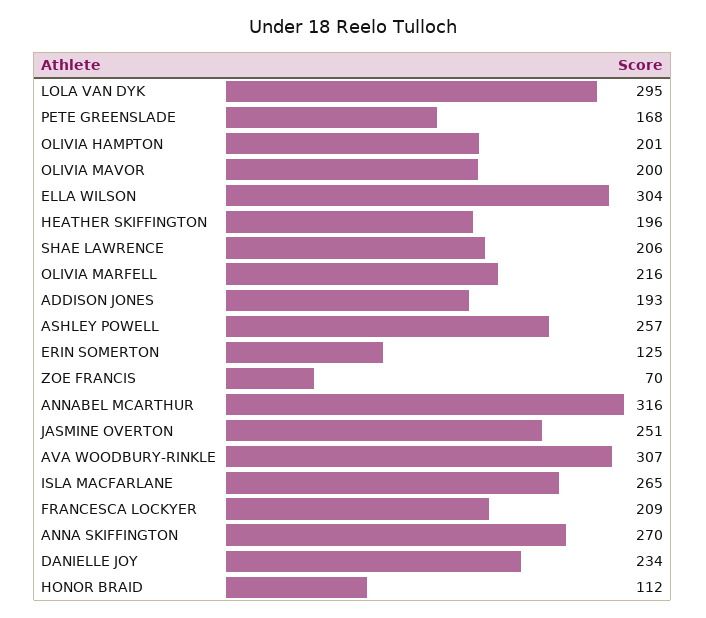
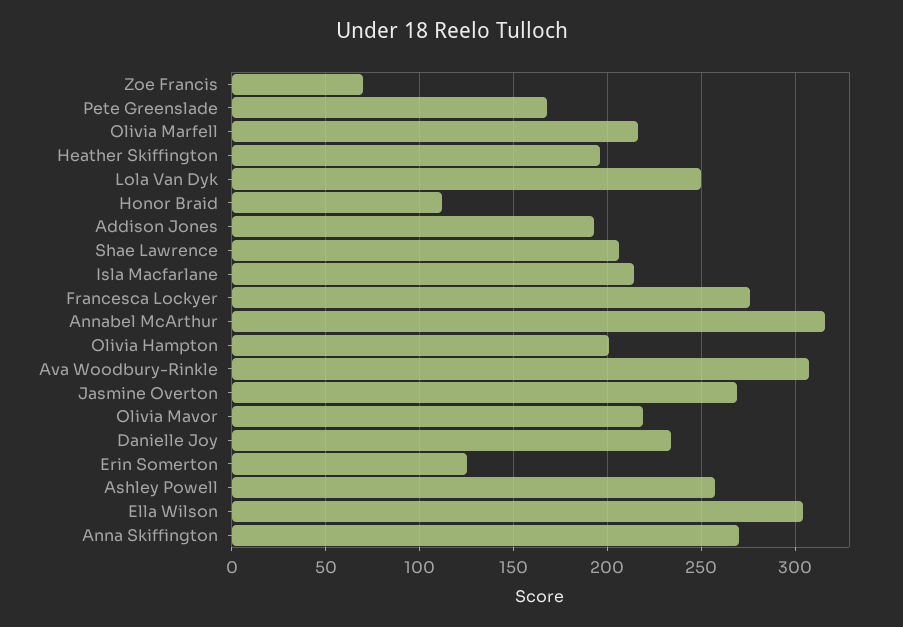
LOLA VAN DYK: 295 -> 250
OLIVIA MAVOR: 200 -> 220
JASMINE OVERTON: 251 -> 270
ISLA MACFARLANE: 265 -> 215
FRANCESCA LOCKYER: 209 -> 275

